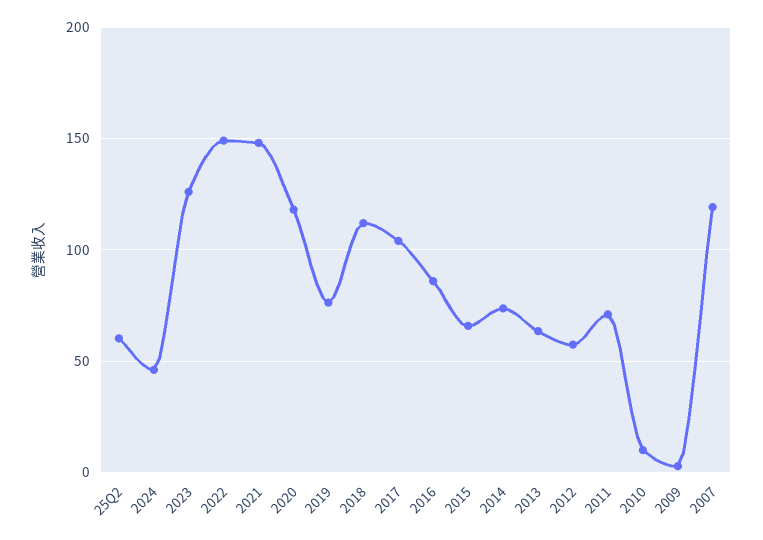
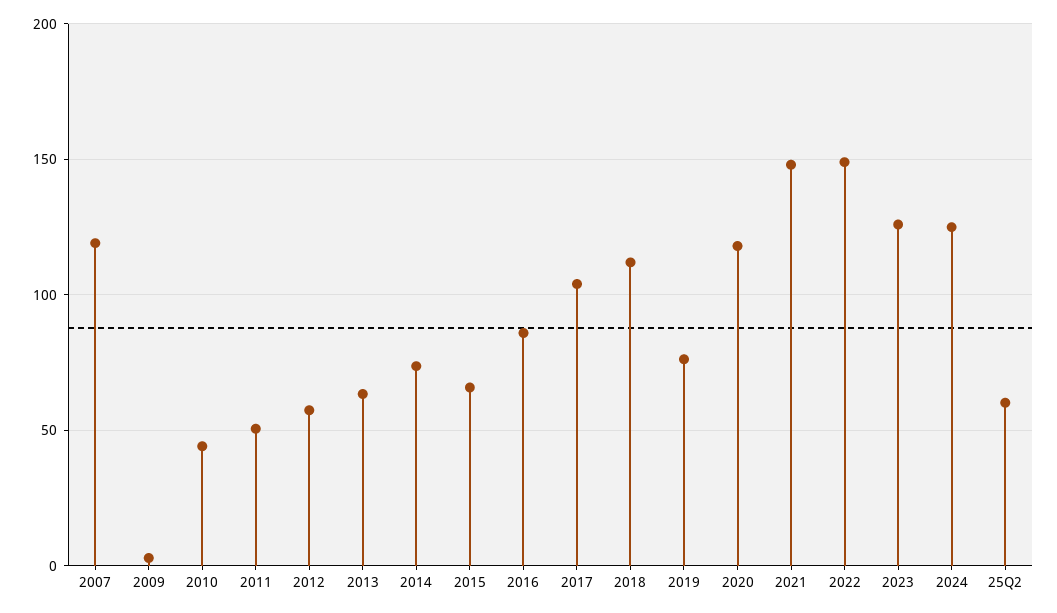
2024: 45 -> 125
2011: 70 -> 50
2010: 10 -> 45

